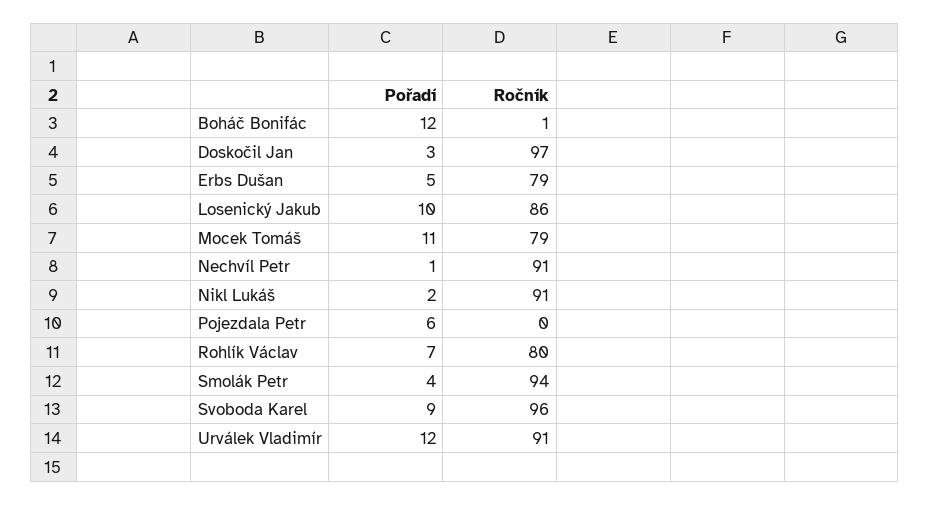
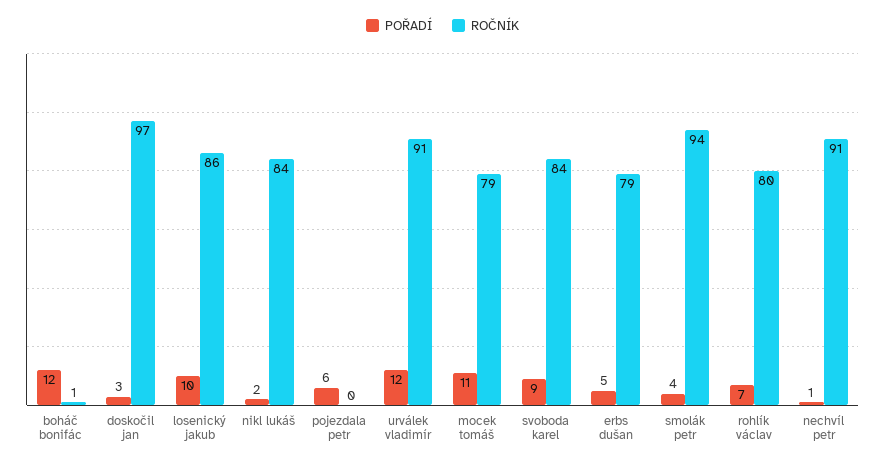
Ročník, Nikl Lukáš: 91 -> 84
Ročník, Svoboda Karel: 96 -> 84

